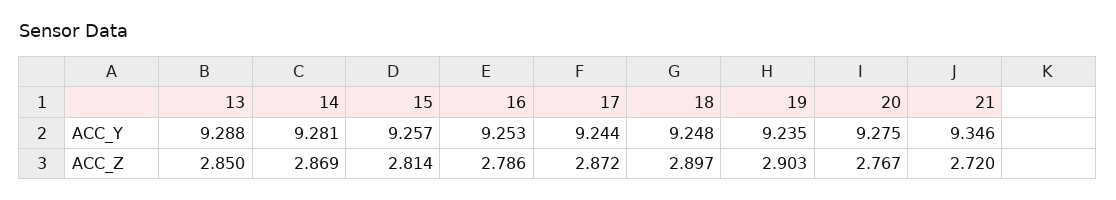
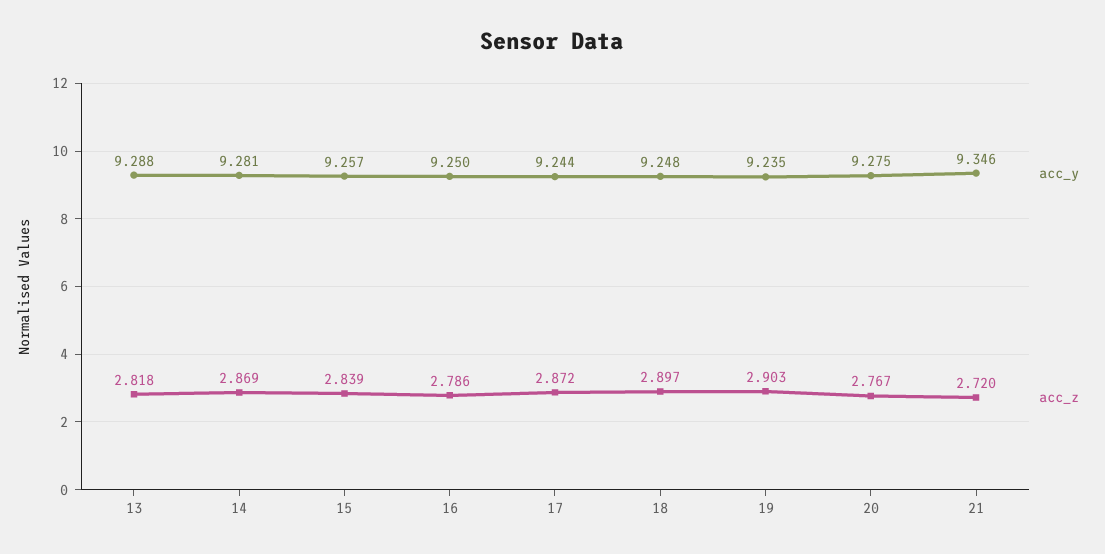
ACC_Y, 16: 9.253 -> 9.25
ACC_Z, 13: 2.85 -> 2.818
ACC_Z, 15: 2.814 -> 2.839

